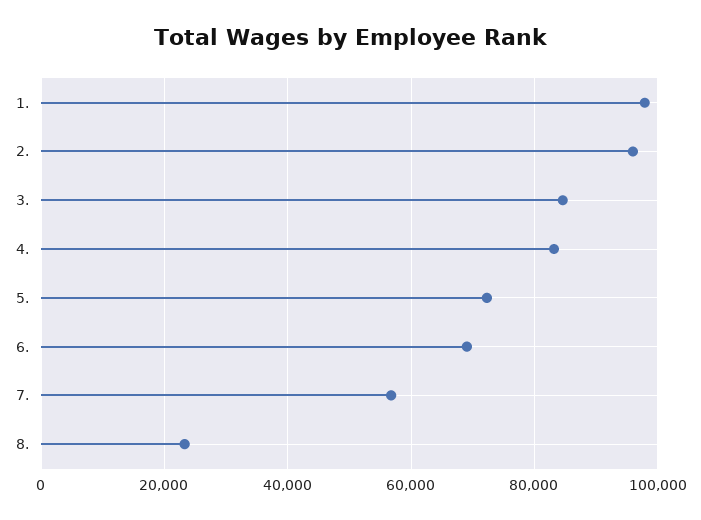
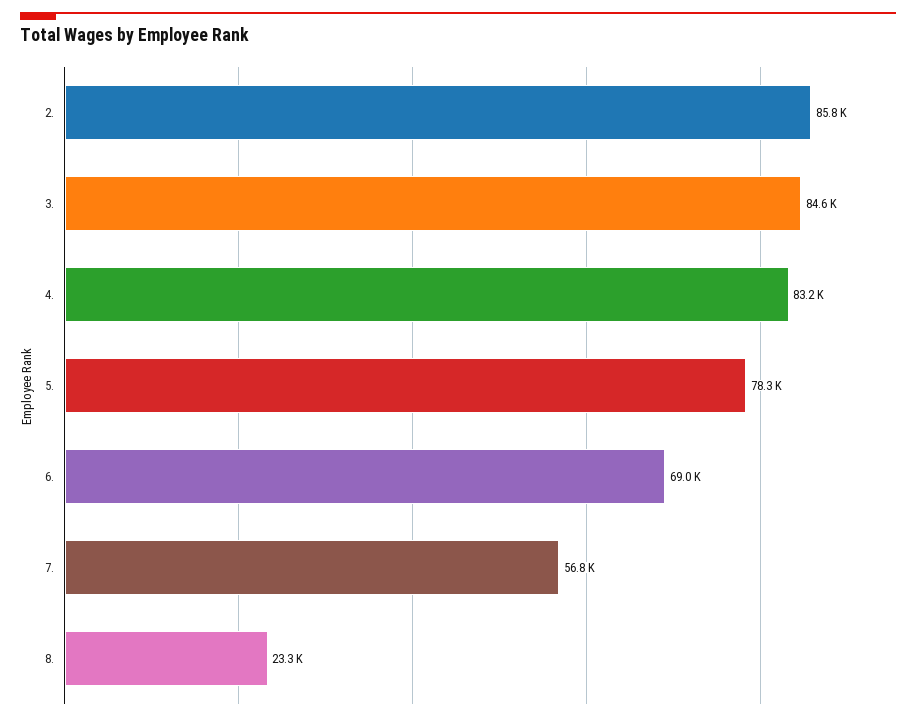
1.: 98000 -> none
2.: 96000 -> 85800
5.: 72000 -> 78300

